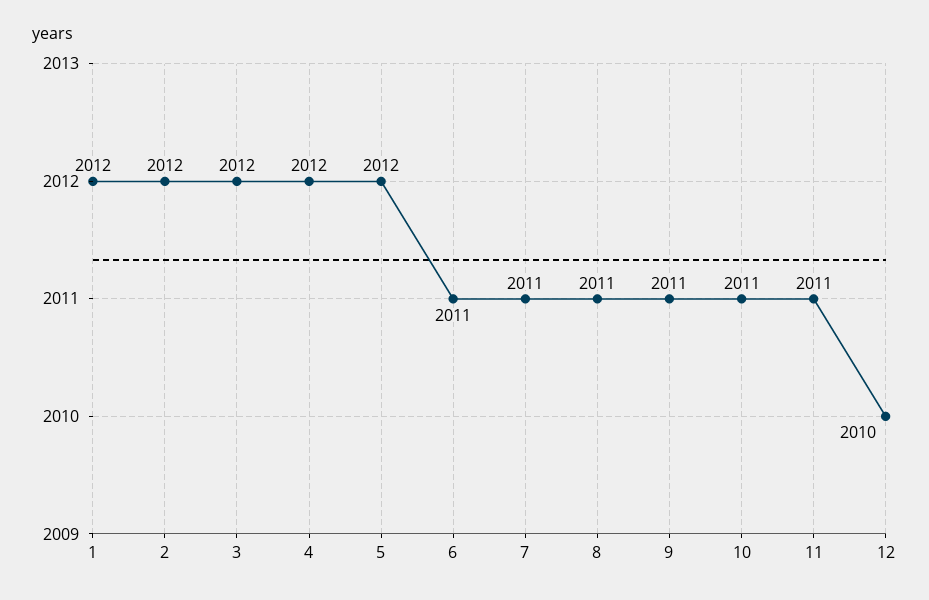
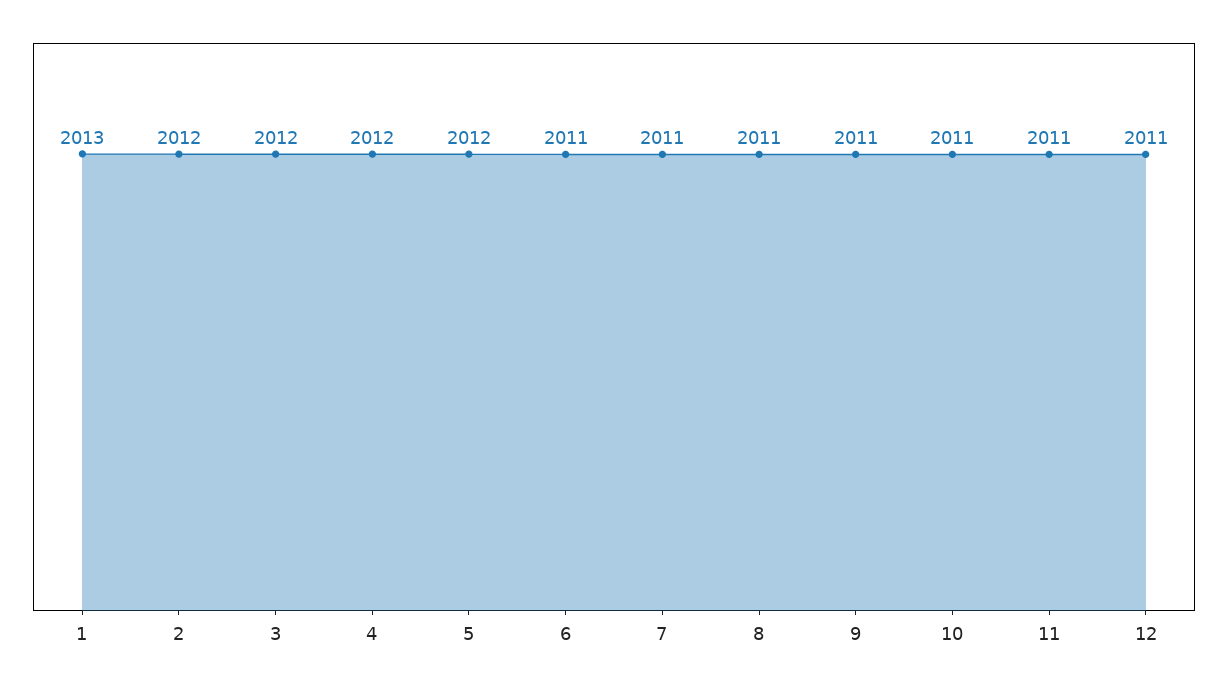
1: 2012 -> 2013
12: 2010 -> 2011

